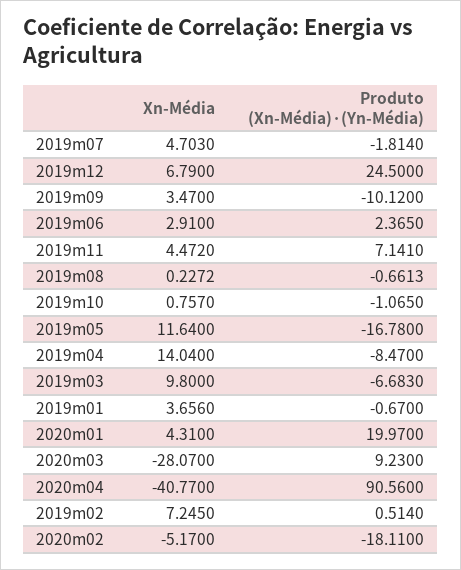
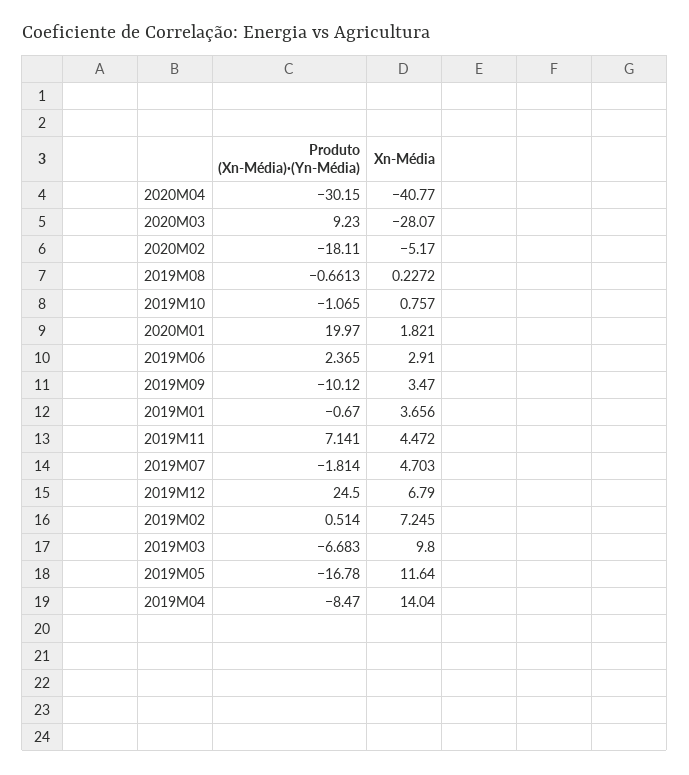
Xn-Média, 2020m01: 4.31 -> 1.821
Produto (Xn-Média)·(Yn-Média), 2020m04: 90.56 -> -30.15

